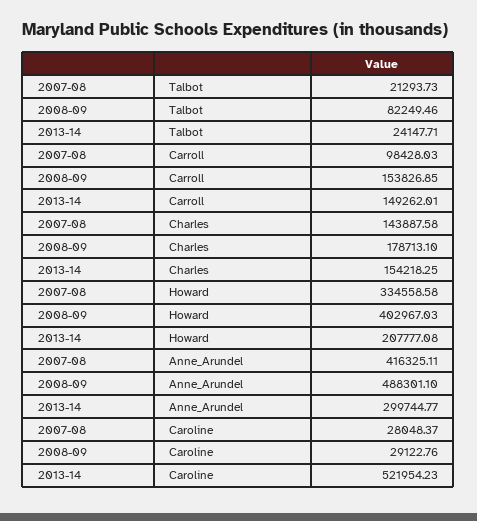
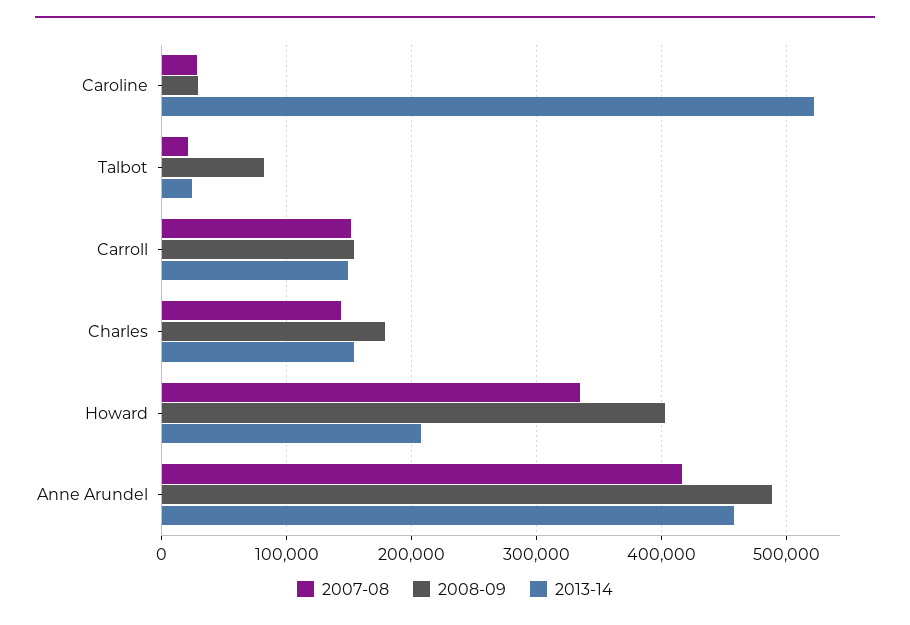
2007-08, Carroll: 98428.03 -> 150000
2013-14, Anne_Arundel: 299744.77 -> 460000

